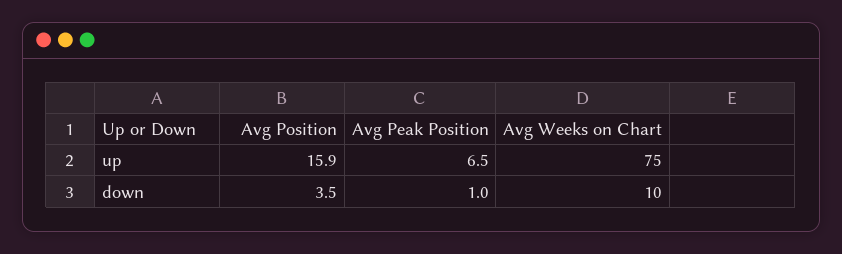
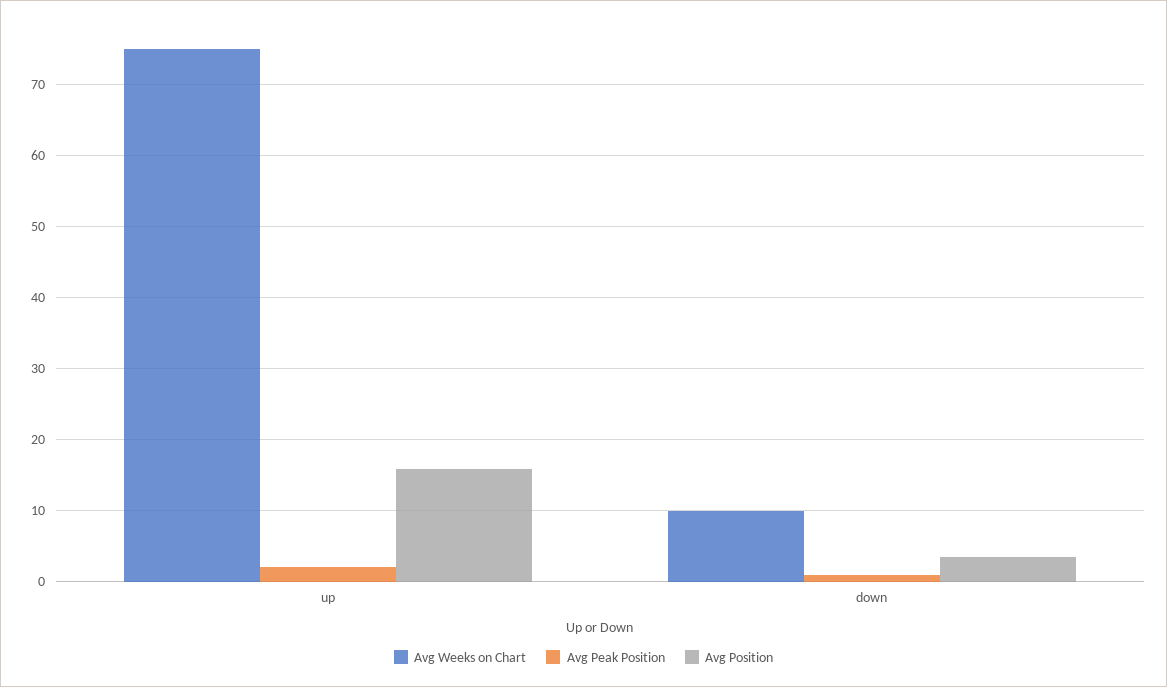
Avg Peak Position, up: 6.5 -> 2

